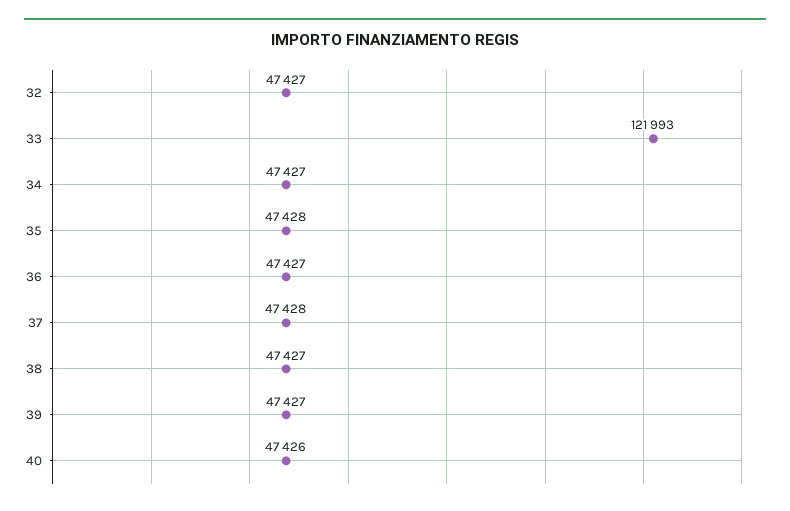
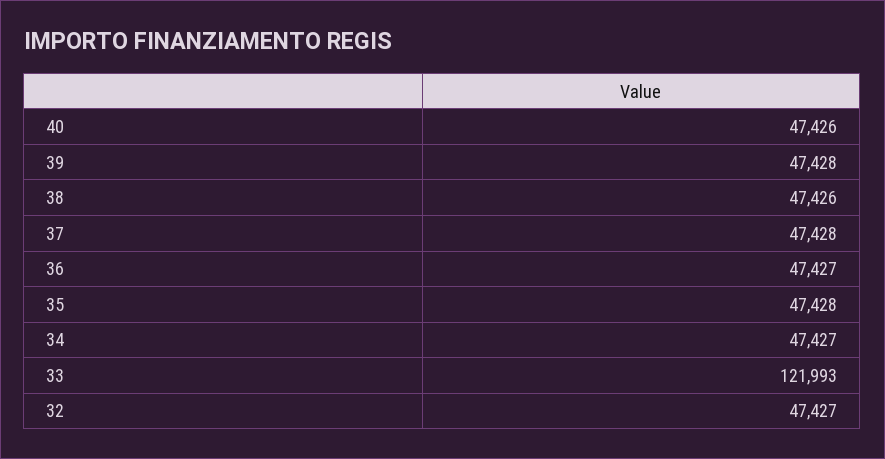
38: 47427 -> 47426
39: 47427 -> 47428

